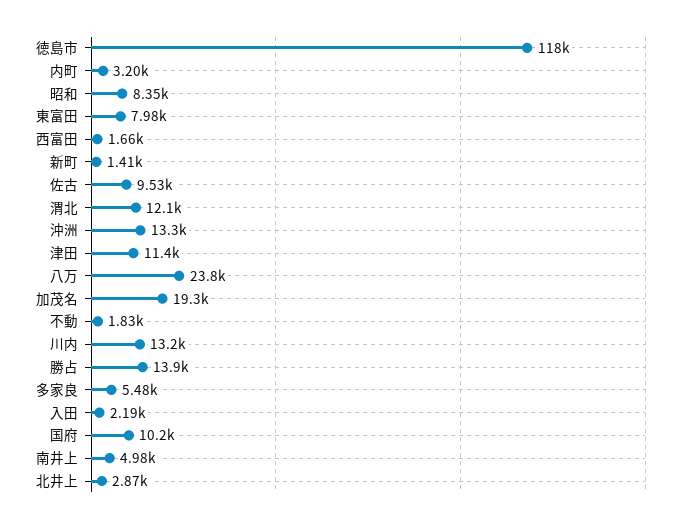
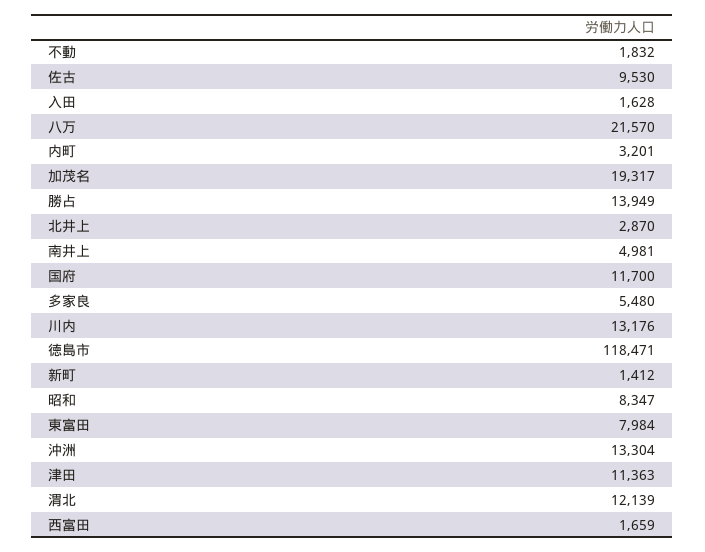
八万: 23800 -> 21570
入田: 2190 -> 1628
国府: 10200 -> 11700

